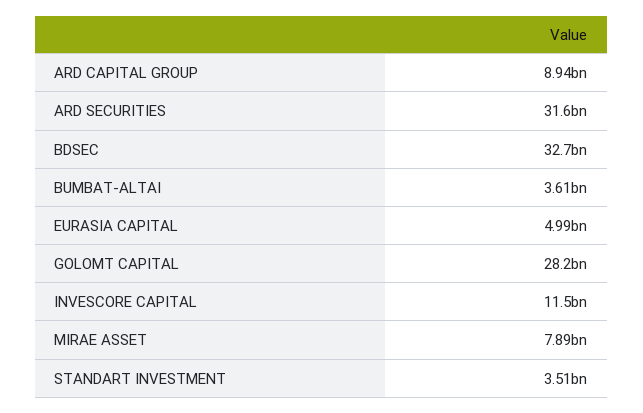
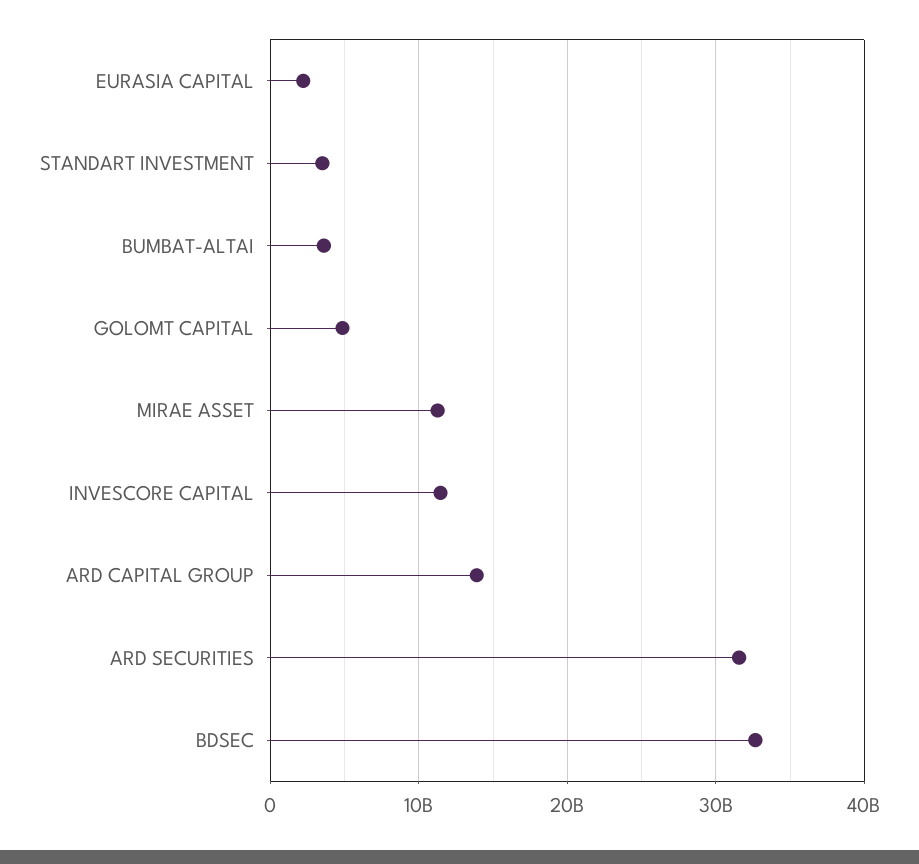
ARD CAPITAL GROUP: 8940000000 -> 14000000000
EURASIA CAPITAL: 4990000000 -> 2000000000
GOLOMT CAPITAL: 28200000000 -> 5000000000
MIRAE ASSET: 7890000000 -> 11000000000

